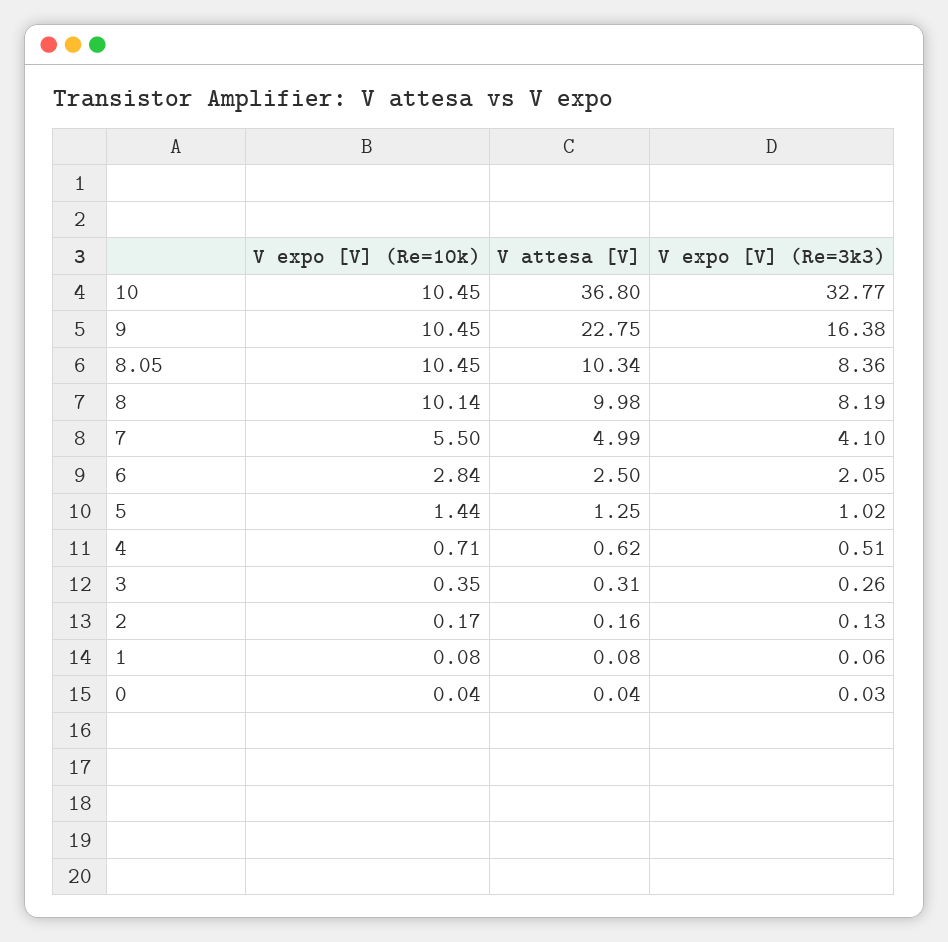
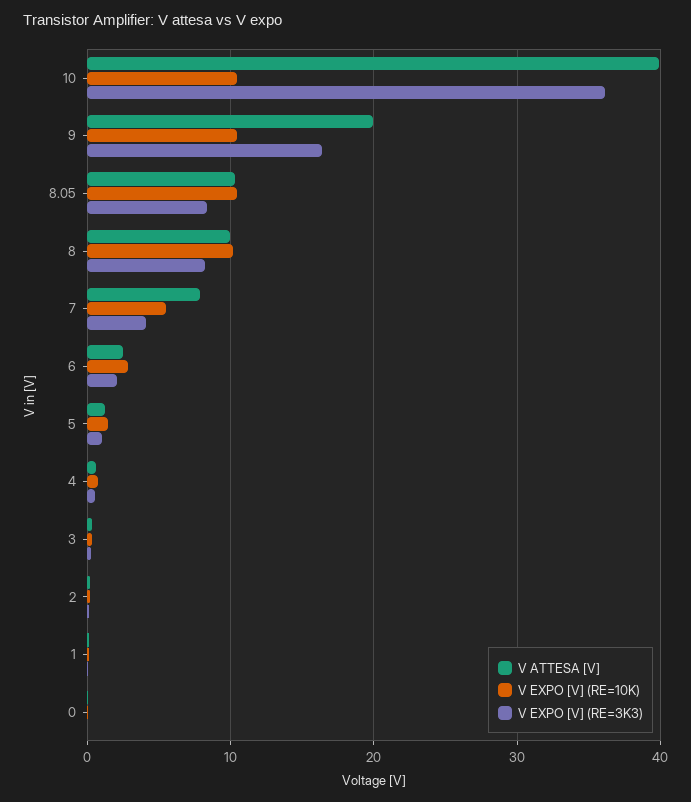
V attesa [V], 10: 36.8 -> 40
V expo [V] (Re=3k3), 10: 32.77 -> 36
V attesa [V], 9: 22.75 -> 20
V attesa [V], 7: 4.99 -> 8

